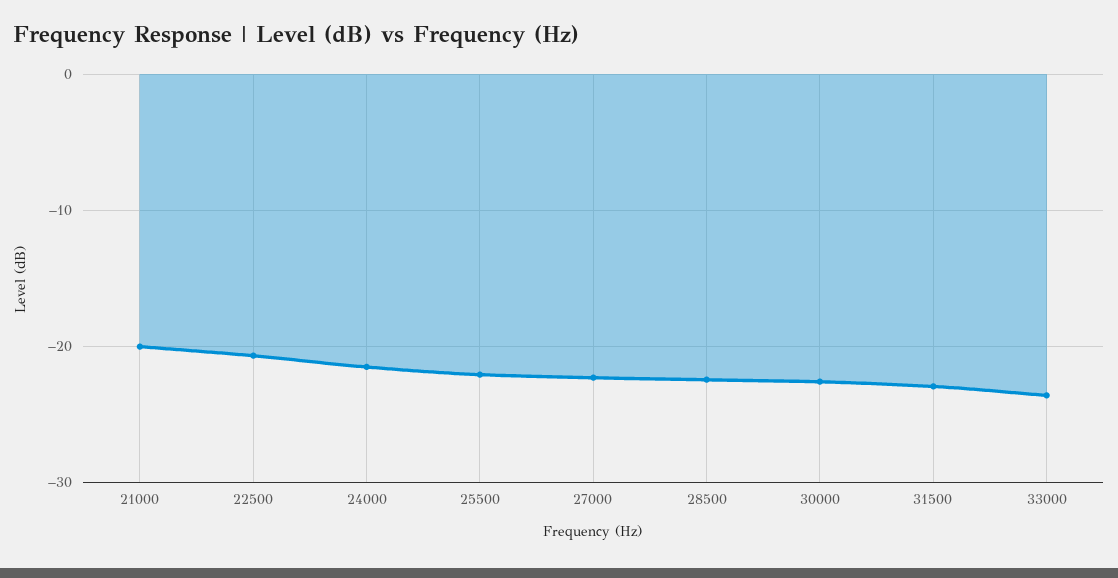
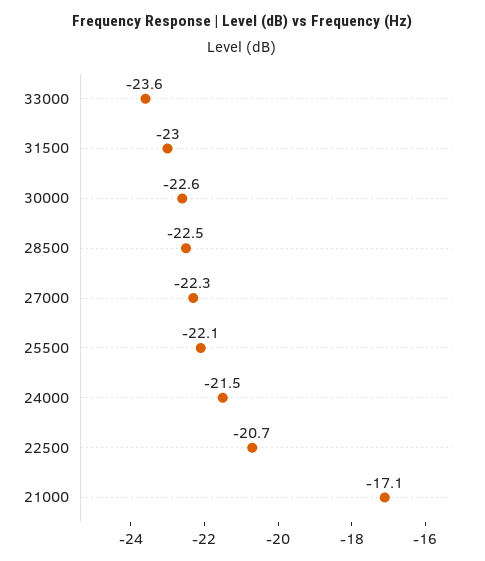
21000: -20 -> -17.1

